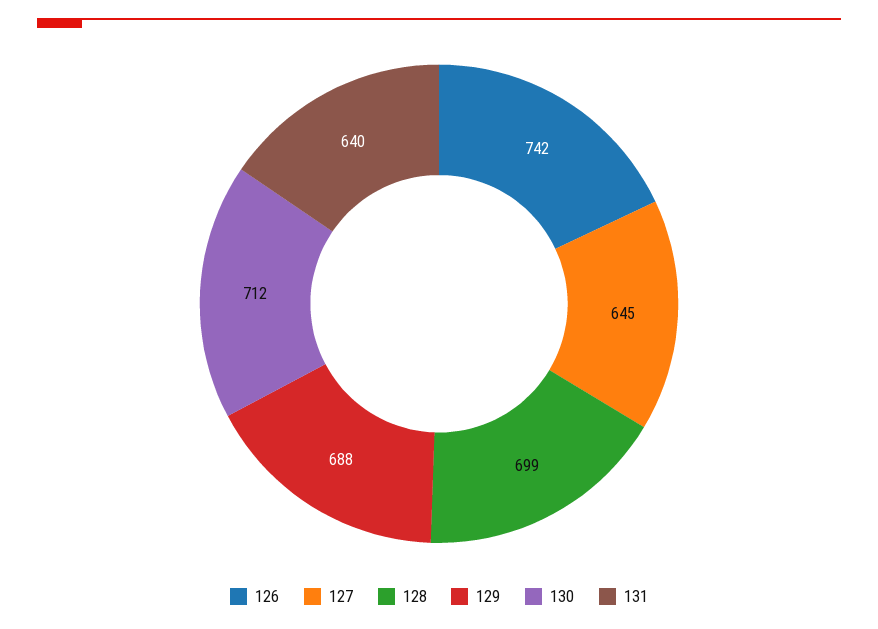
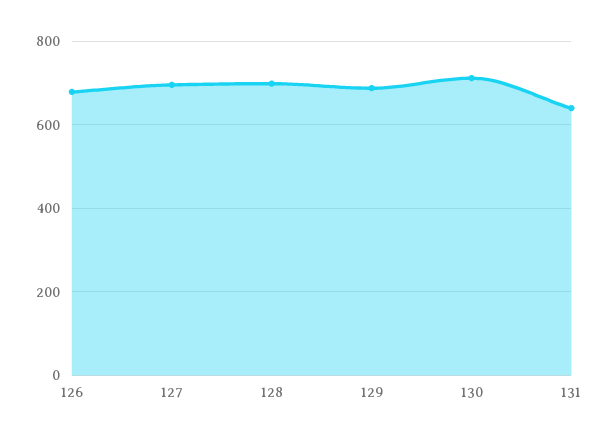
126: 742 -> 680
127: 645 -> 700

